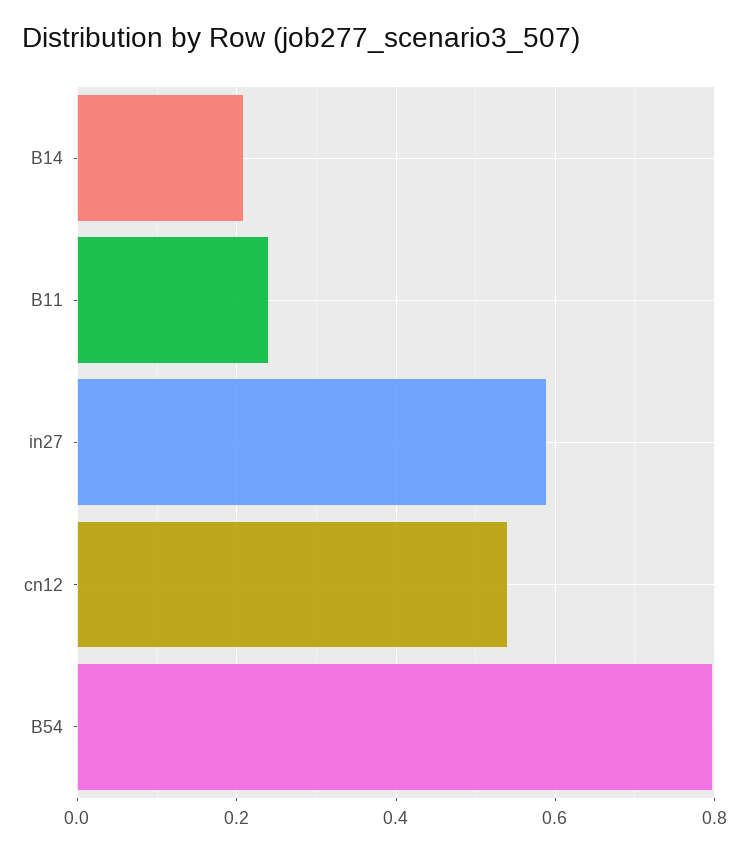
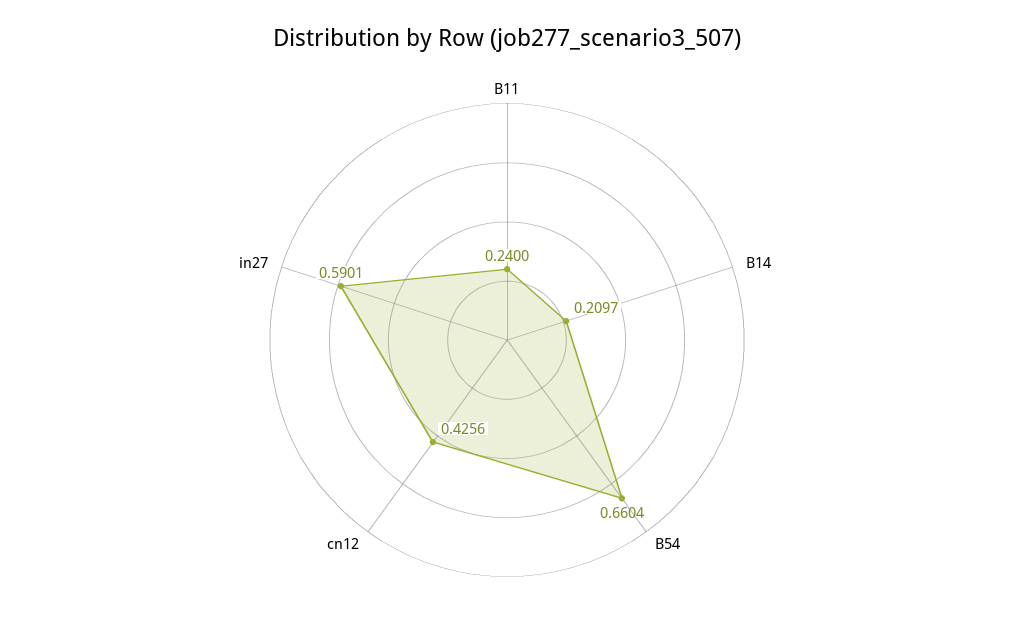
cn12: 0.54 -> 0.4256
B54: 0.8 -> 0.6604

